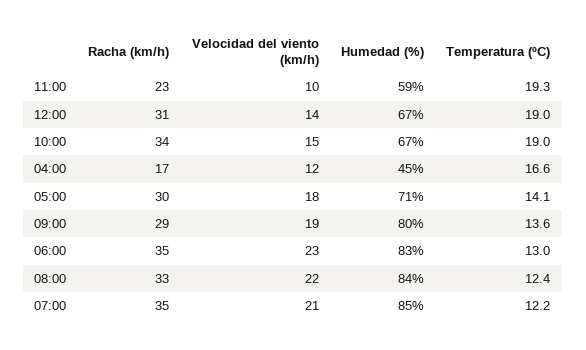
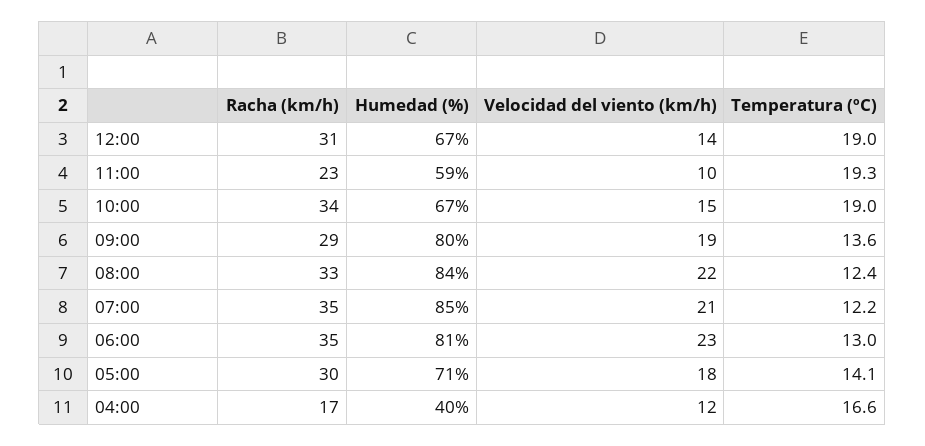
Humedad (%), 04:00: 45 -> 40
Humedad (%), 06:00: 83 -> 81

